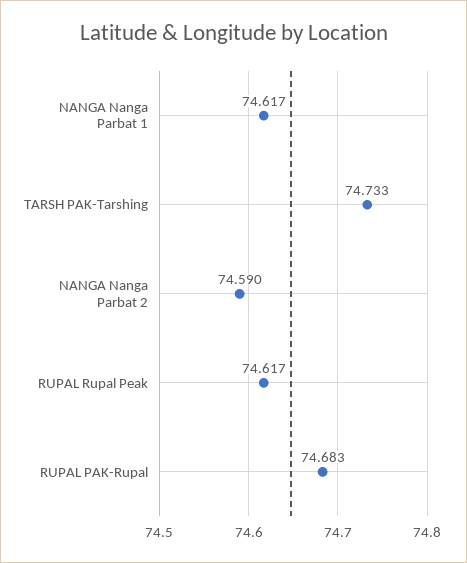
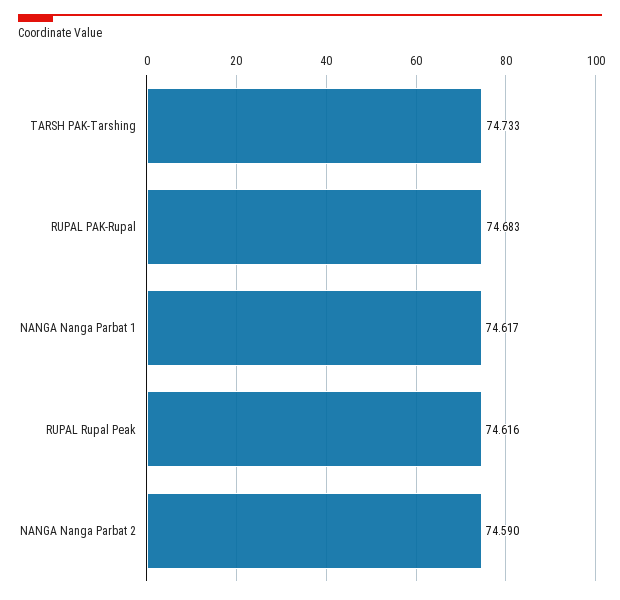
RUPAL Rupal Peak: 74.617 -> 74.616

